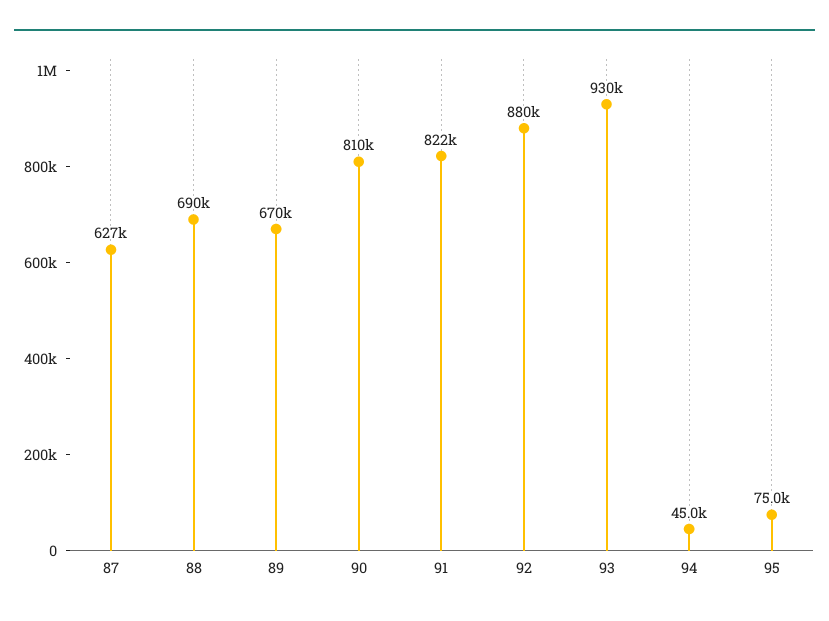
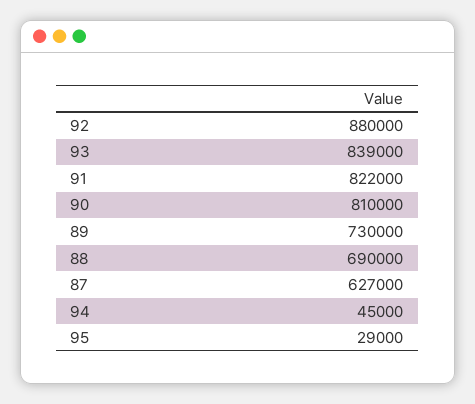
89: 670000 -> 730000
93: 930000 -> 839000
95: 75000 -> 29000

